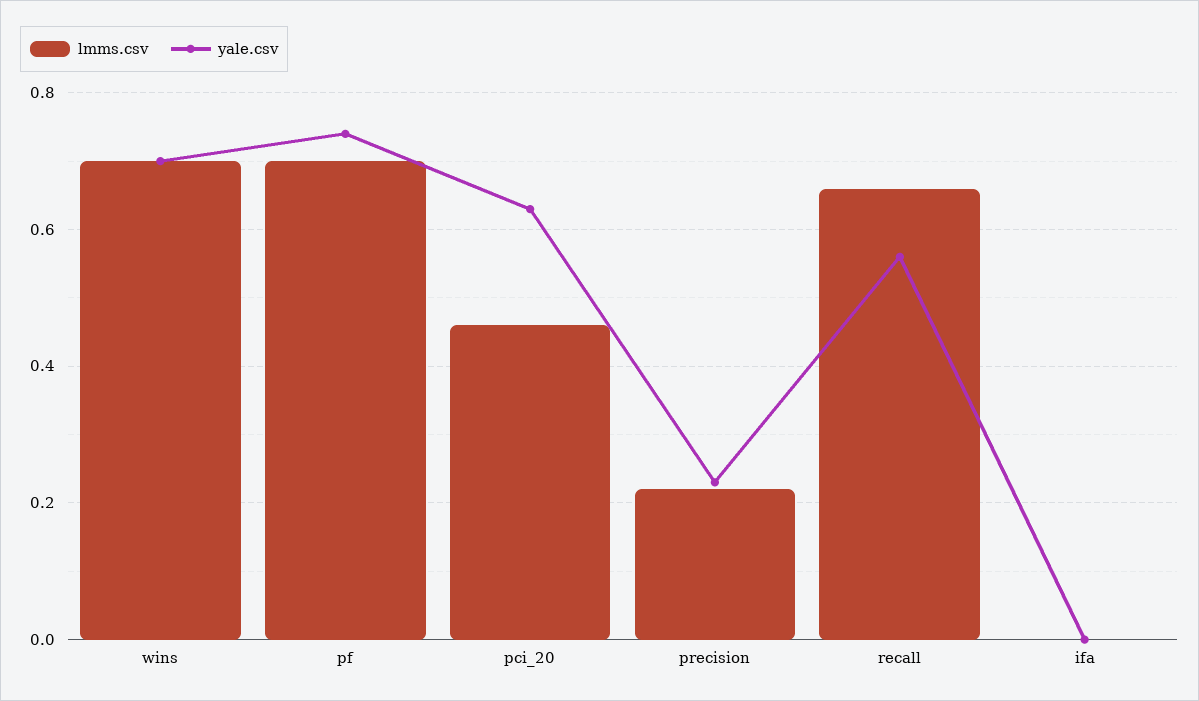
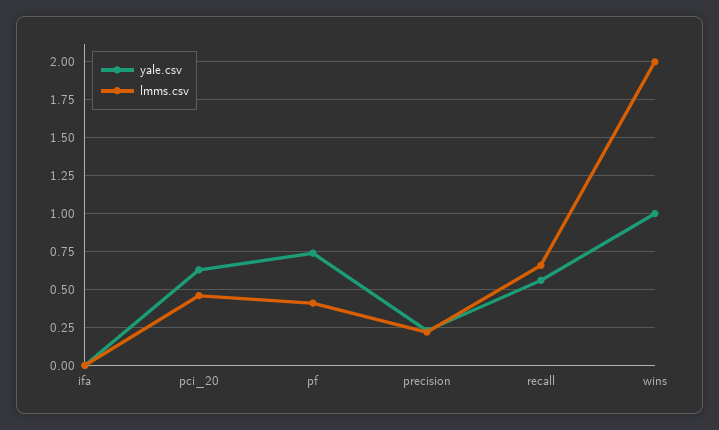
lmms.csv, wins: 0.7 -> 2
yale.csv, wins: 0.7 -> 1
lmms.csv, pf: 0.7 -> 0.4

